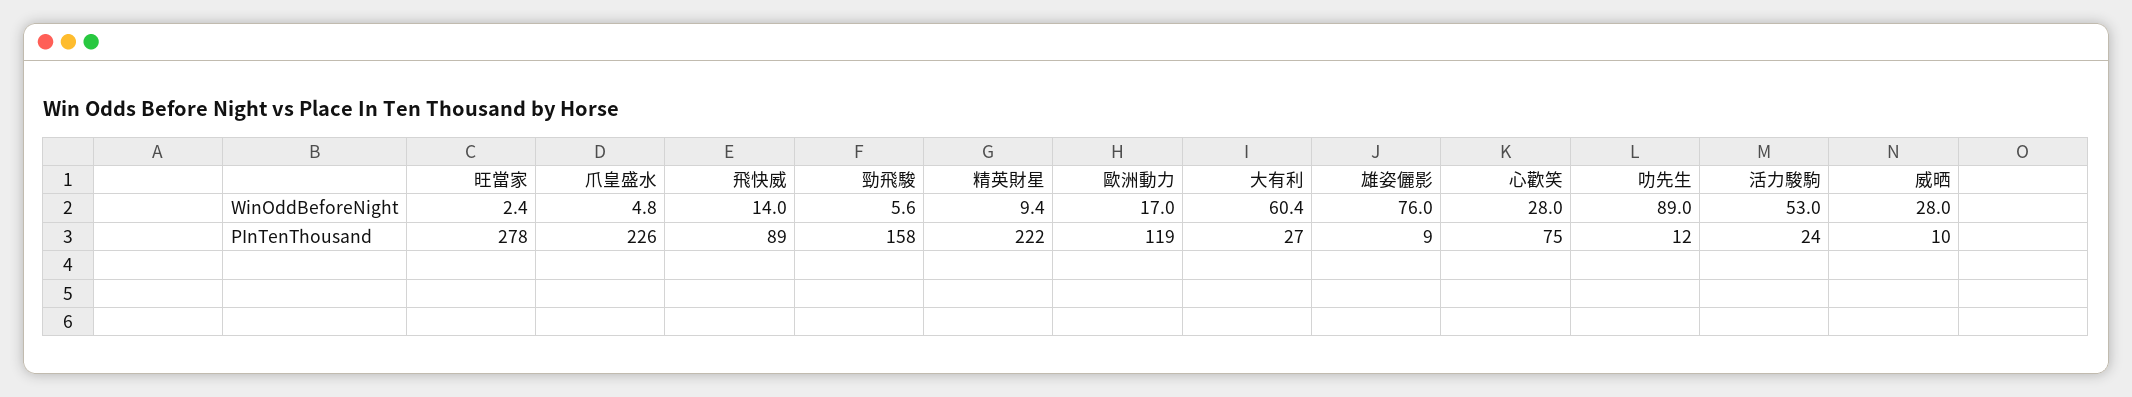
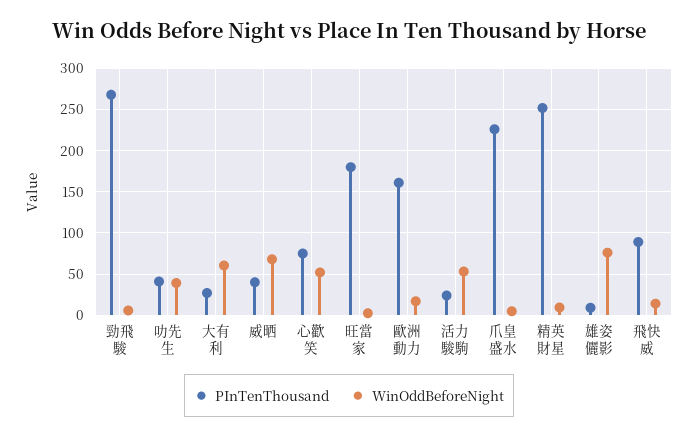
WinOddBeforeNight, 心歡笑: 28 -> 50
WinOddBeforeNight, 叻先生: 89 -> 40
WinOddBeforeNight, 威晒: 28 -> 70
PInTenThousand, 旺當家: 278 -> 180
PInTenThousand, 勁飛駿: 158 -> 270
PInTenThousand, 精英財星: 222 -> 250
PInTenThousand, 歐洲動力: 119 -> 160
PInTenThousand, 叻先生: 12 -> 40
PInTenThousand, 威晒: 10 -> 40

